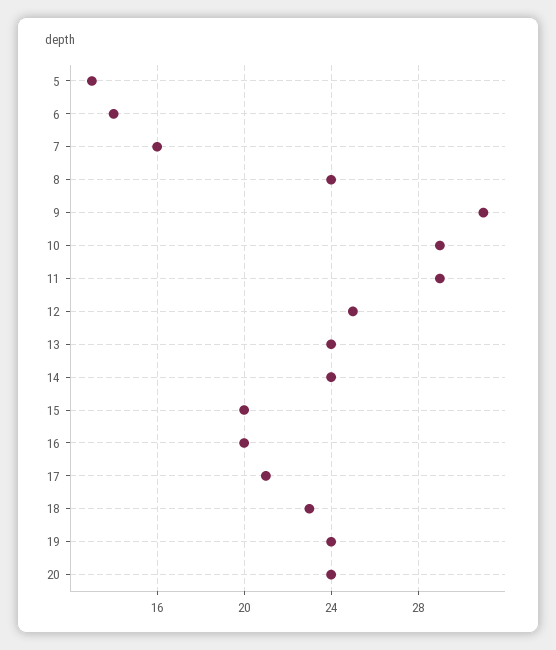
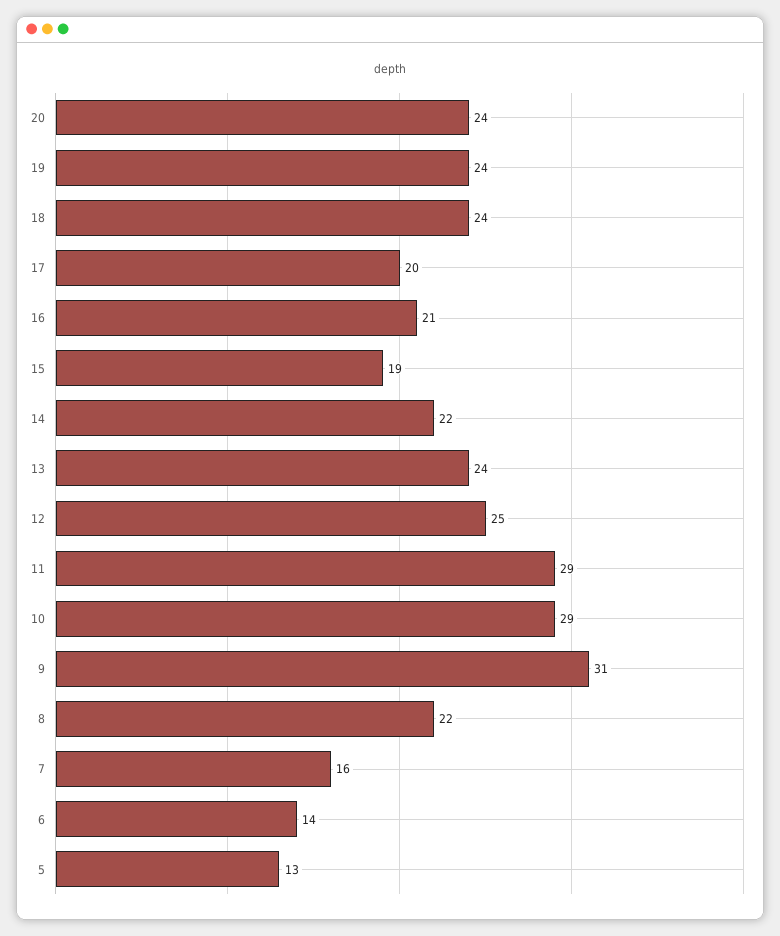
8: 24 -> 22
14: 24 -> 22
15: 20 -> 19
16: 20 -> 21
17: 21 -> 20
18: 23 -> 24

